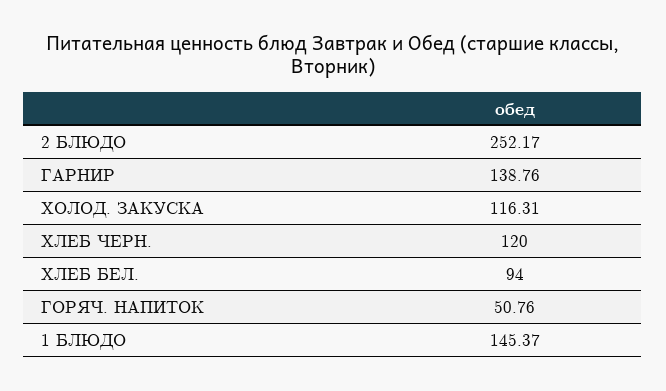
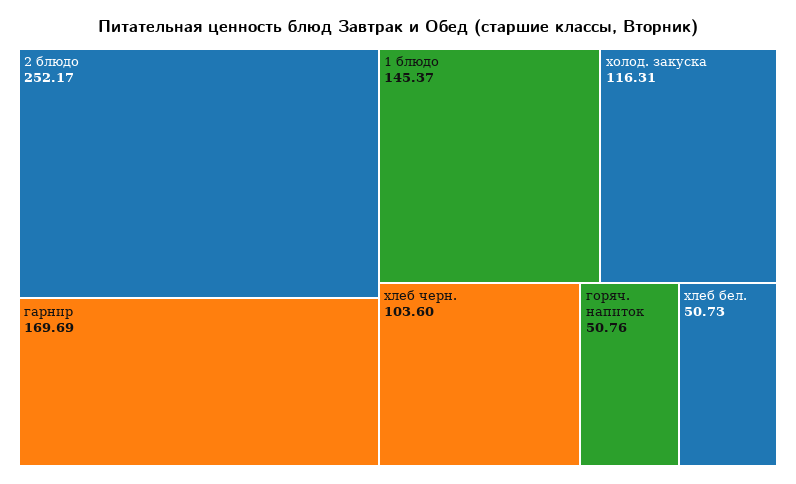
ГАРНИР: 138.76 -> 169.69
ХЛЕБ ЧЕРН.: 120 -> 103.6
ХЛЕБ БЕЛ.: 94 -> 50.73

